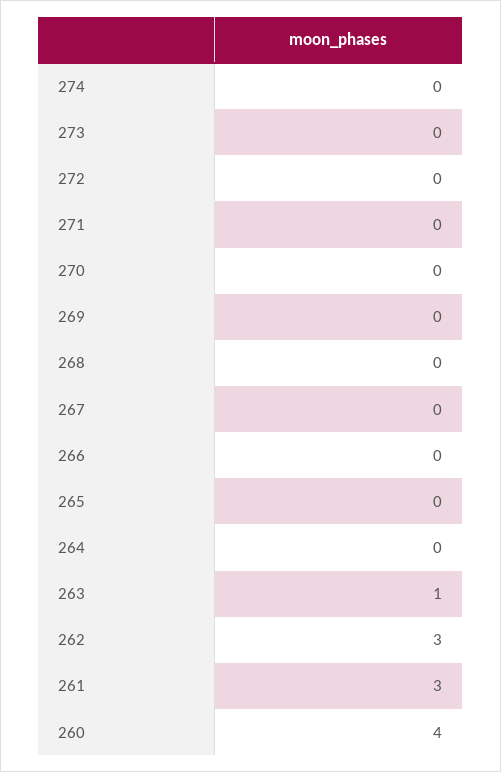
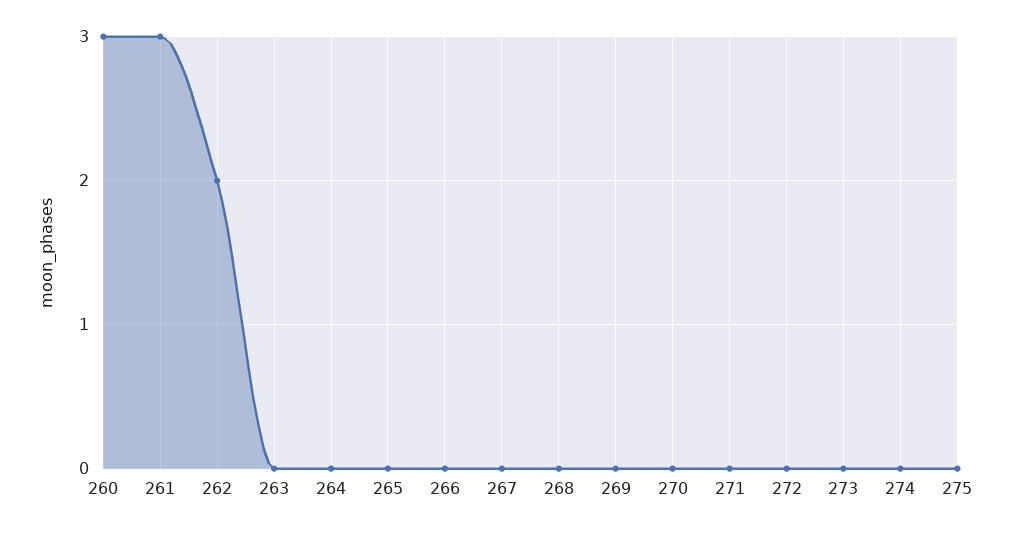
263: 1 -> 0
262: 3 -> 2
260: 4 -> 3
275: none -> 0

